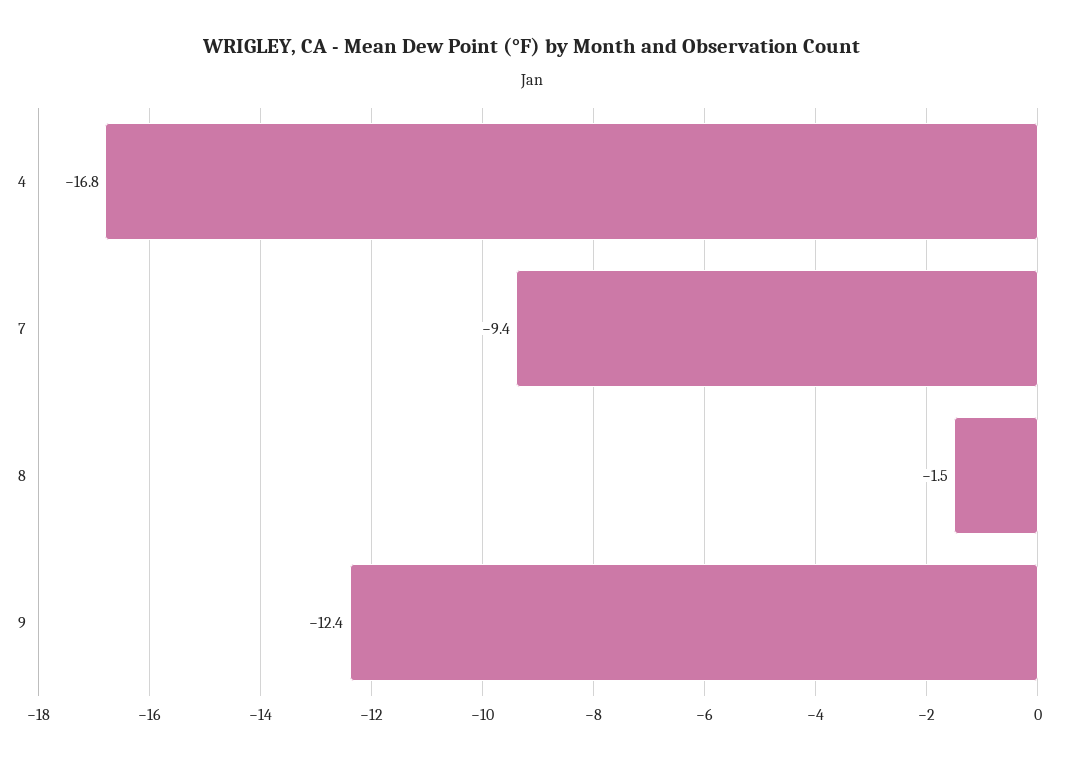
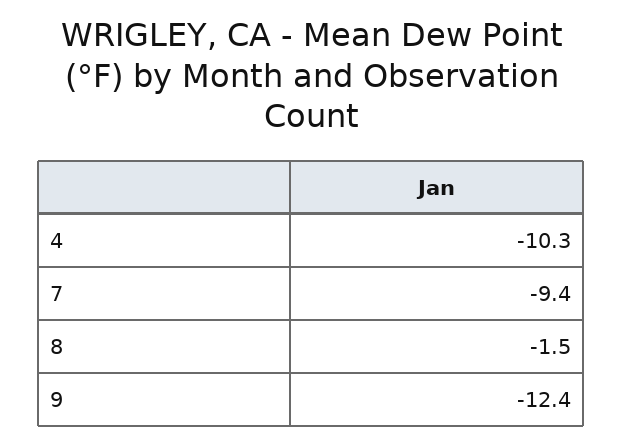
4: -16.8 -> -10.3

